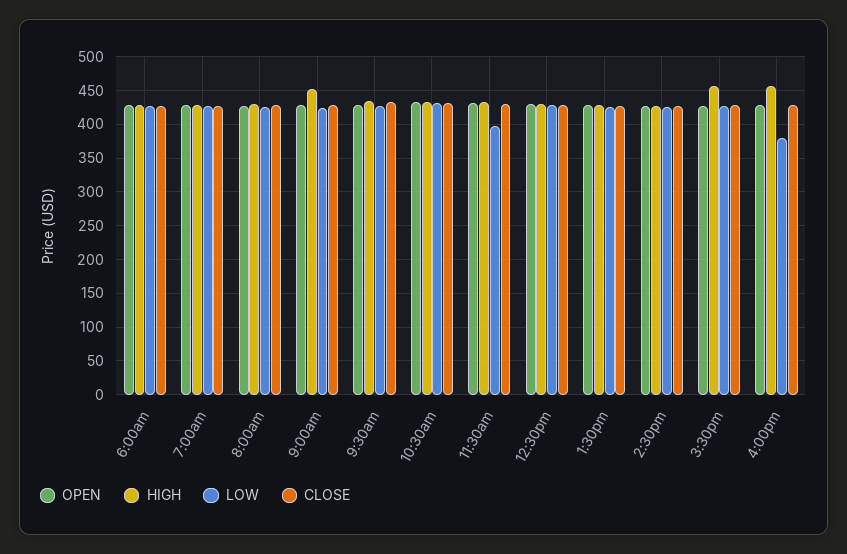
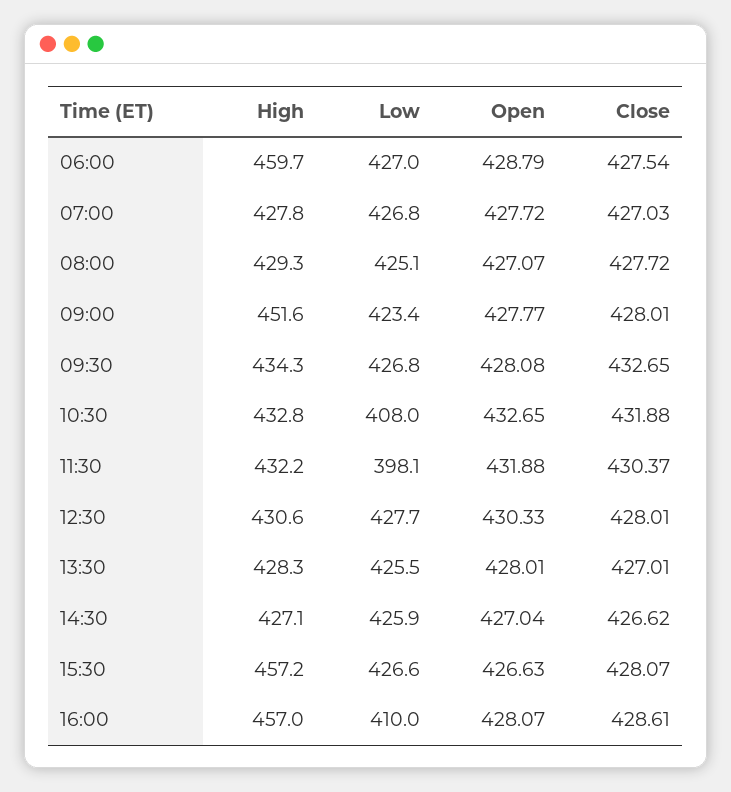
HIGH, 6:00am: 430 -> 459.7
LOW, 10:30am: 430 -> 408
LOW, 4:00pm: 380 -> 410

